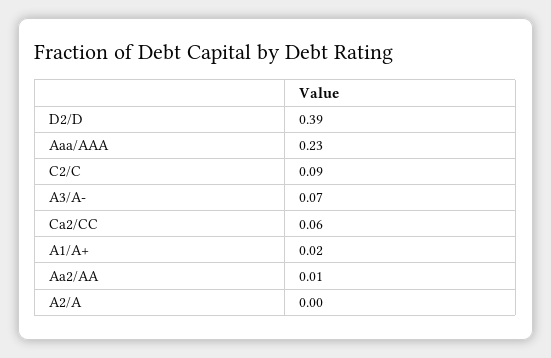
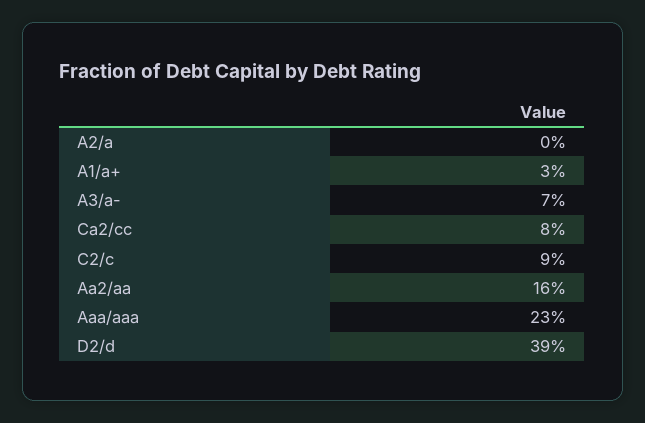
Ca2/CC: 0.06 -> 0.08
A1/A+: 0.02 -> 0.03
Aa2/AA: 0.01 -> 0.16

